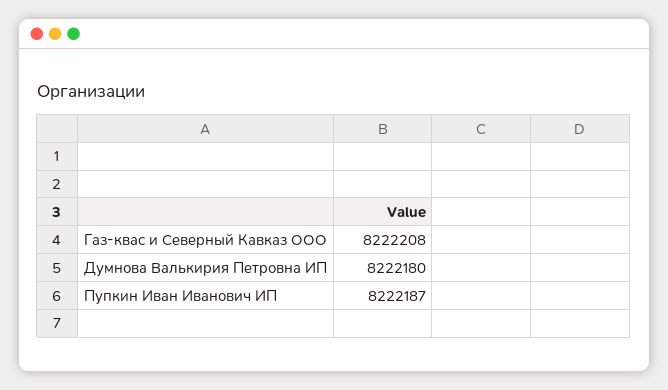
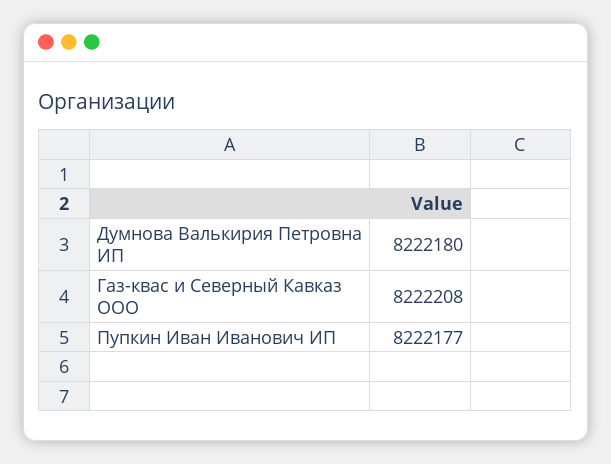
Пупкин Иван Иванович ИП: 8222187 -> 8222177

